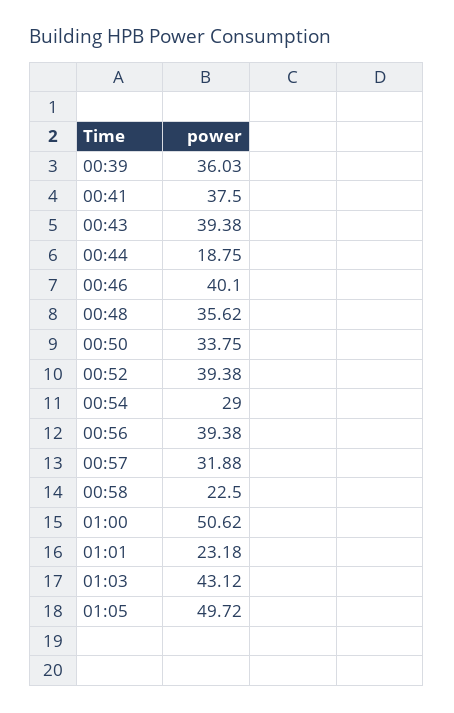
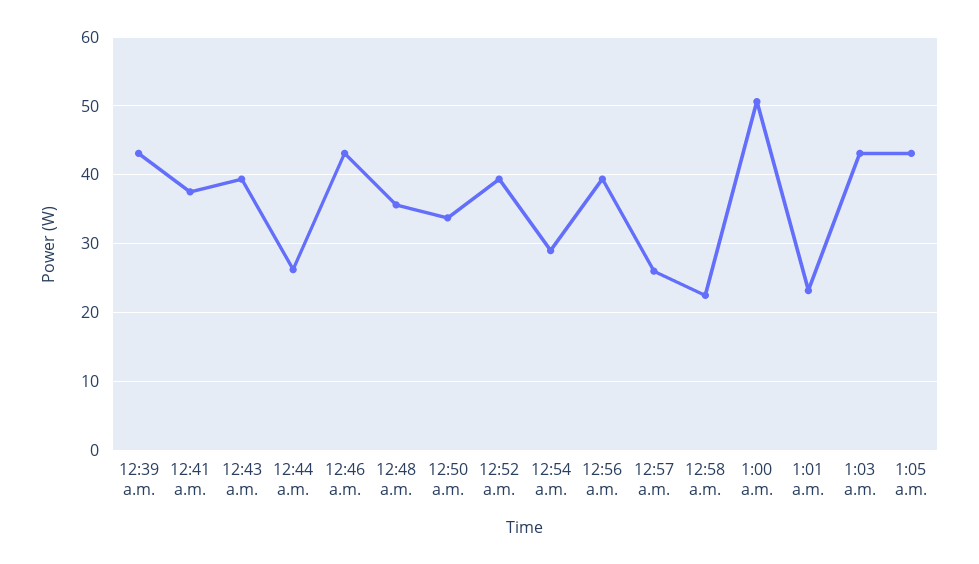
00:39: 36.03 -> 43
00:44: 18.75 -> 26
00:46: 40.1 -> 43
00:57: 31.88 -> 26
01:05: 49.72 -> 43

